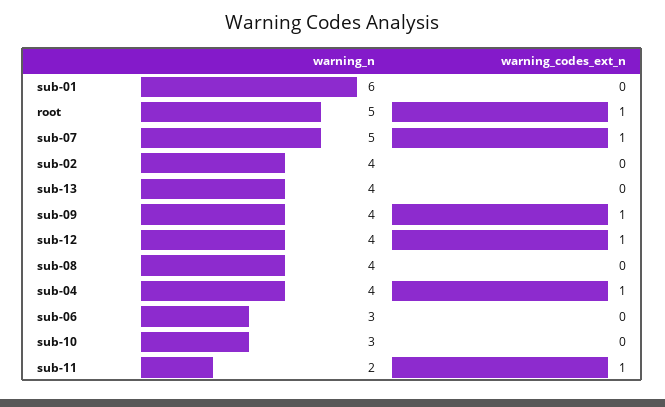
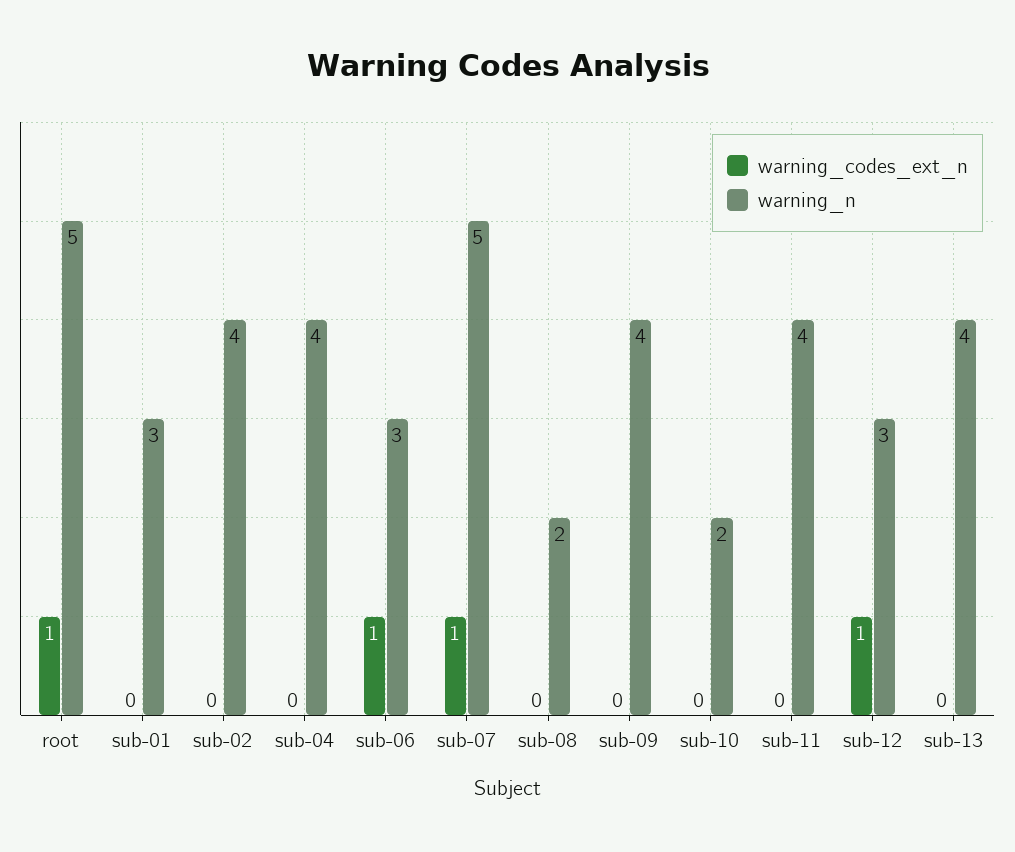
warning_n, sub-01: 6 -> 3
warning_codes_ext_n, sub-09: 1 -> 0
warning_n, sub-12: 4 -> 3
warning_n, sub-08: 4 -> 2
warning_codes_ext_n, sub-04: 1 -> 0
warning_codes_ext_n, sub-06: 0 -> 1
warning_n, sub-10: 3 -> 2
warning_n, sub-11: 2 -> 4
warning_codes_ext_n, sub-11: 1 -> 0

